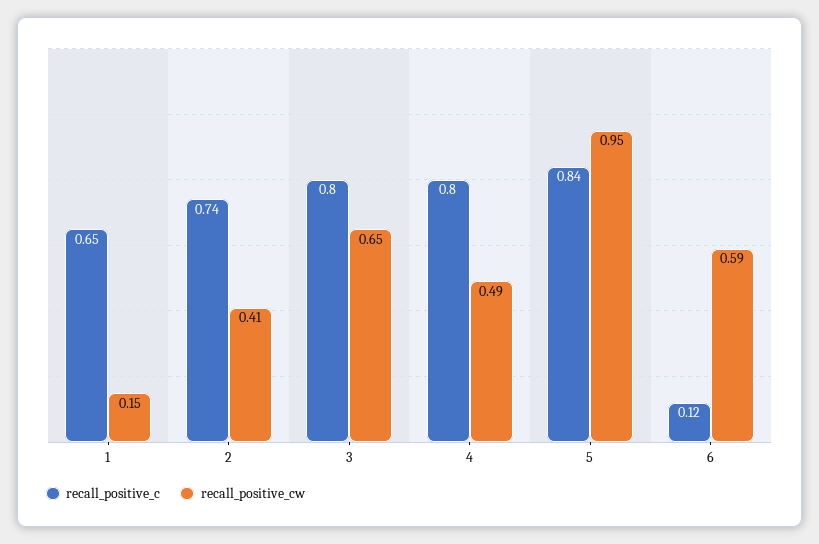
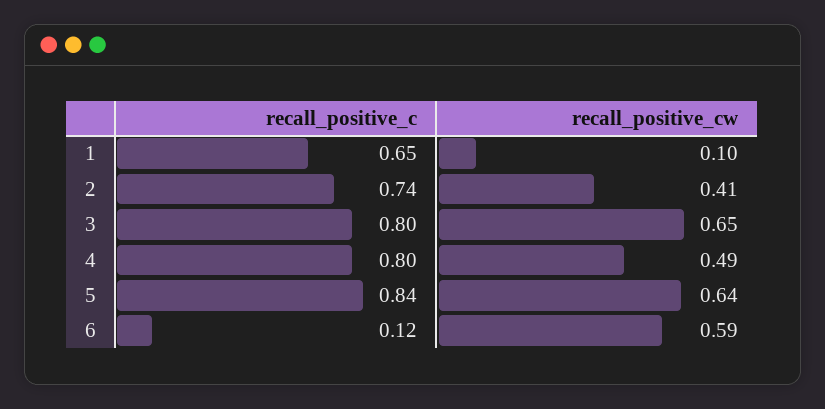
recall_positive_cw, 1: 0.15 -> 0.1
recall_positive_cw, 5: 0.95 -> 0.64

